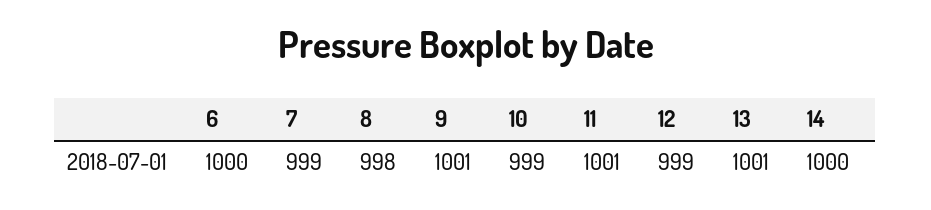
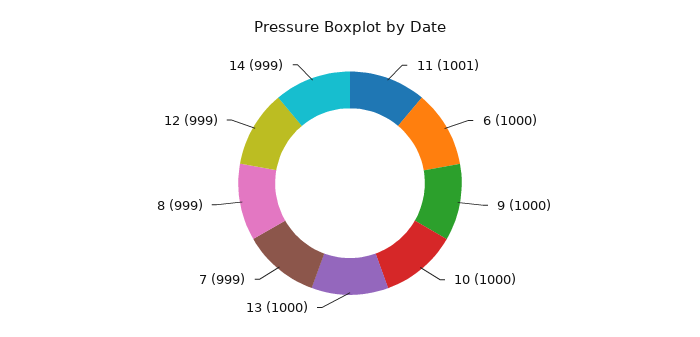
8: 998 -> 999
9: 1001 -> 1000
10: 999 -> 1000
13: 1001 -> 1000
14: 1000 -> 999

